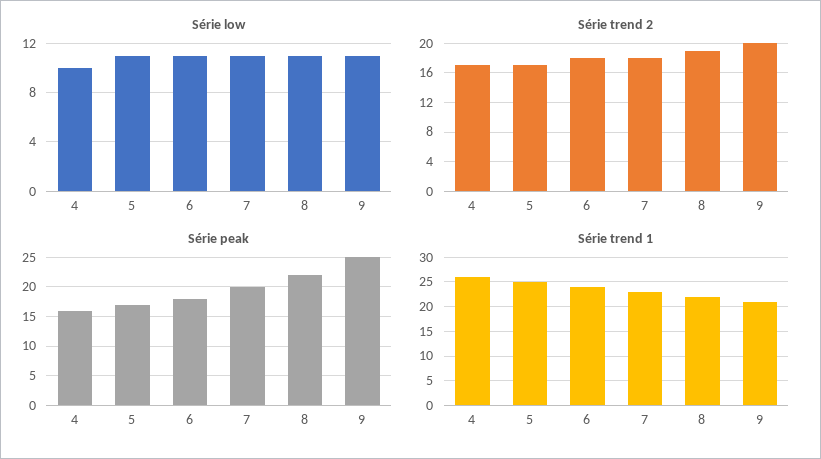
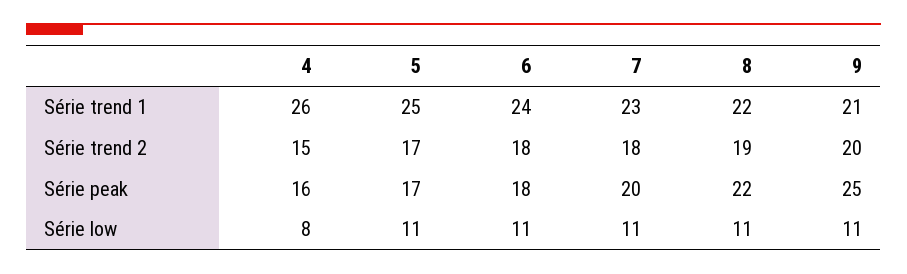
Série low, 4: 10 -> 8
Série trend 2, 4: 17 -> 15

